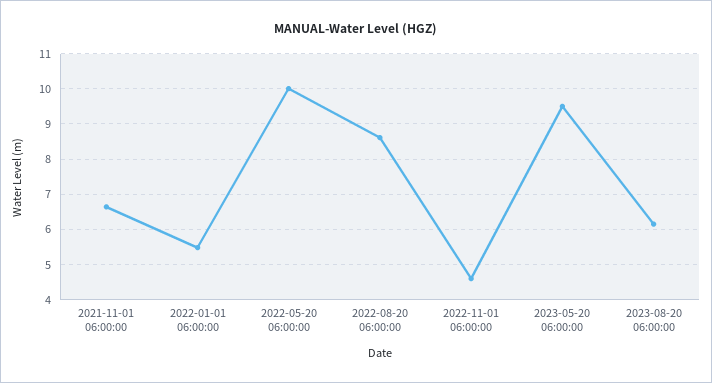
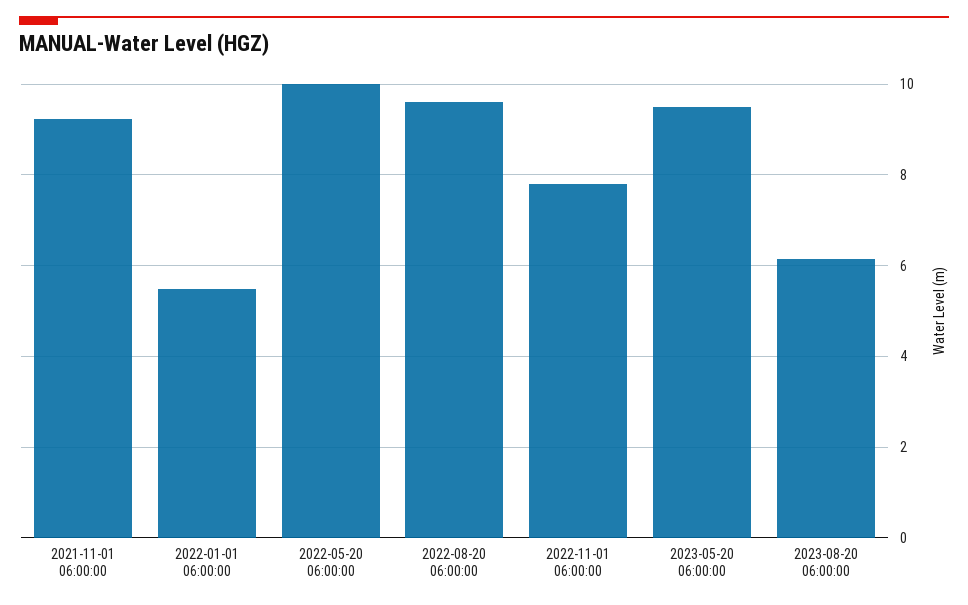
2021-11-01 06:00:00: 6.6 -> 9.2
2022-08-20 06:00:00: 8.6 -> 9.6
2022-11-01 06:00:00: 4.6 -> 7.8

